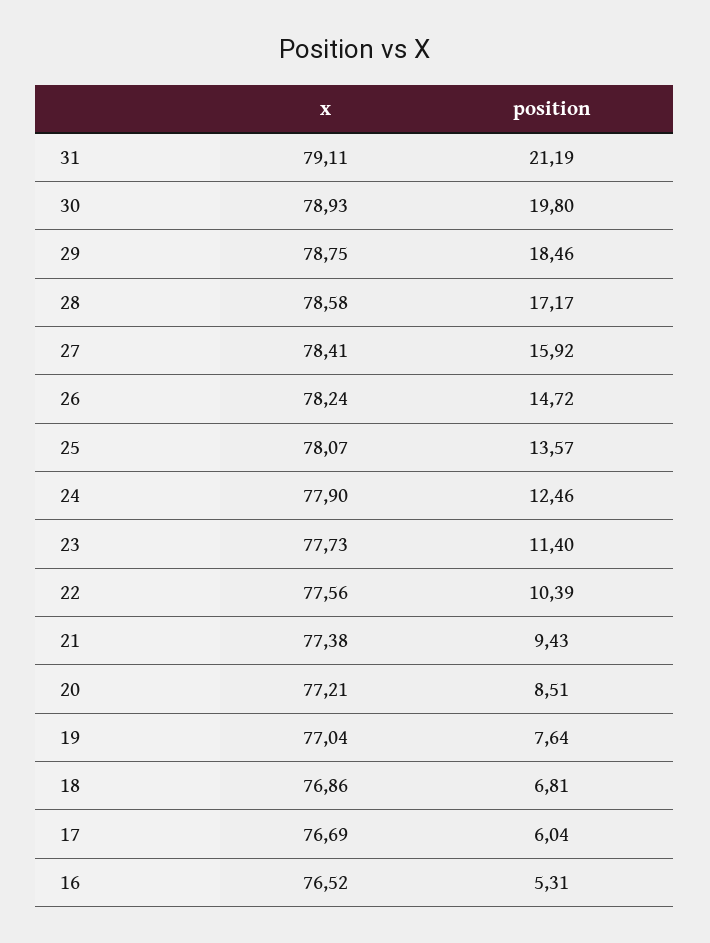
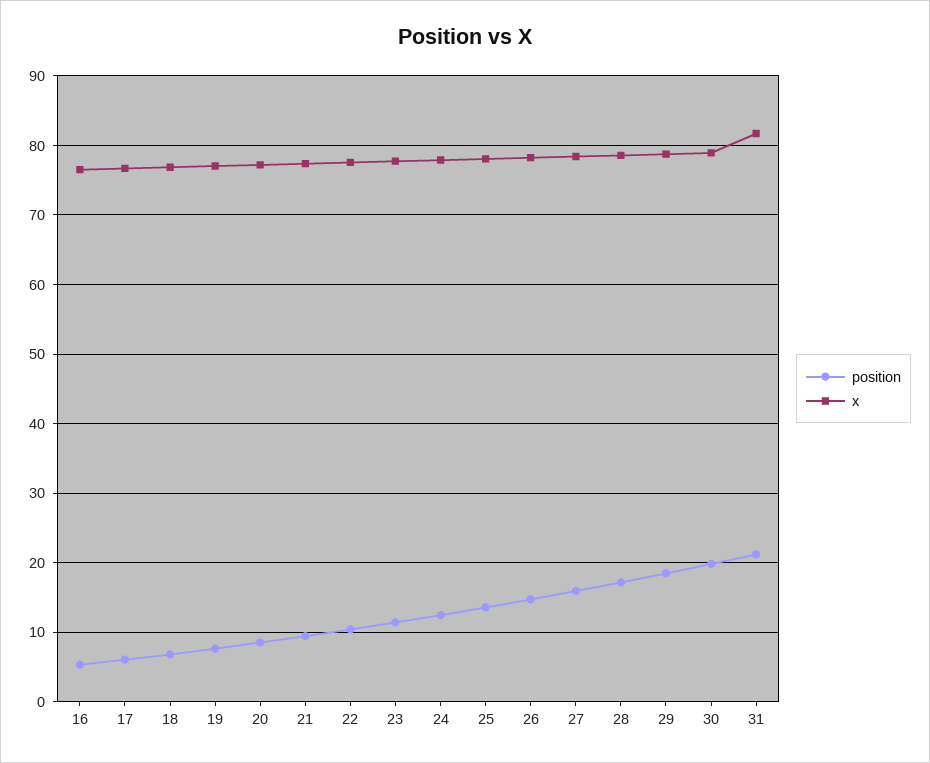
x, 31: 79.11 -> 82

